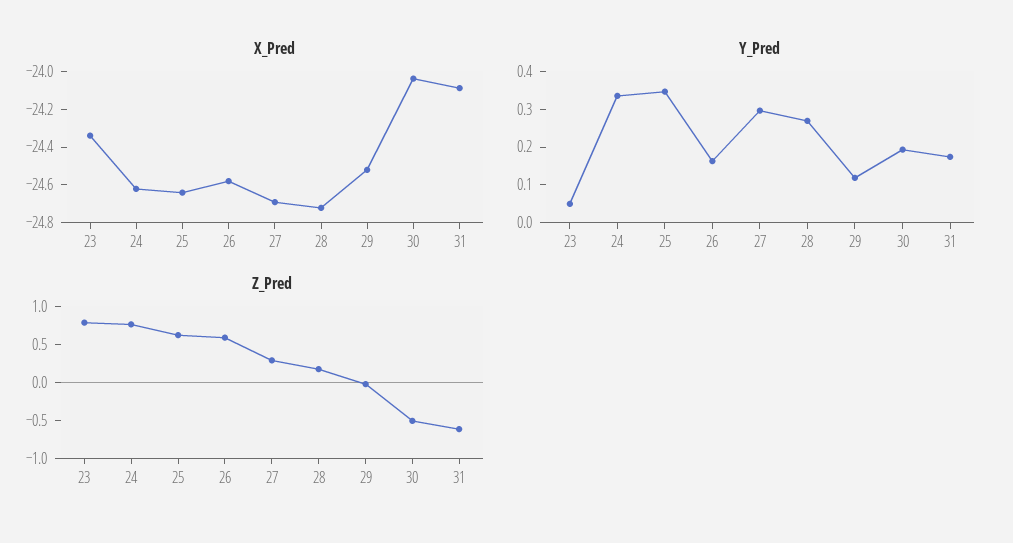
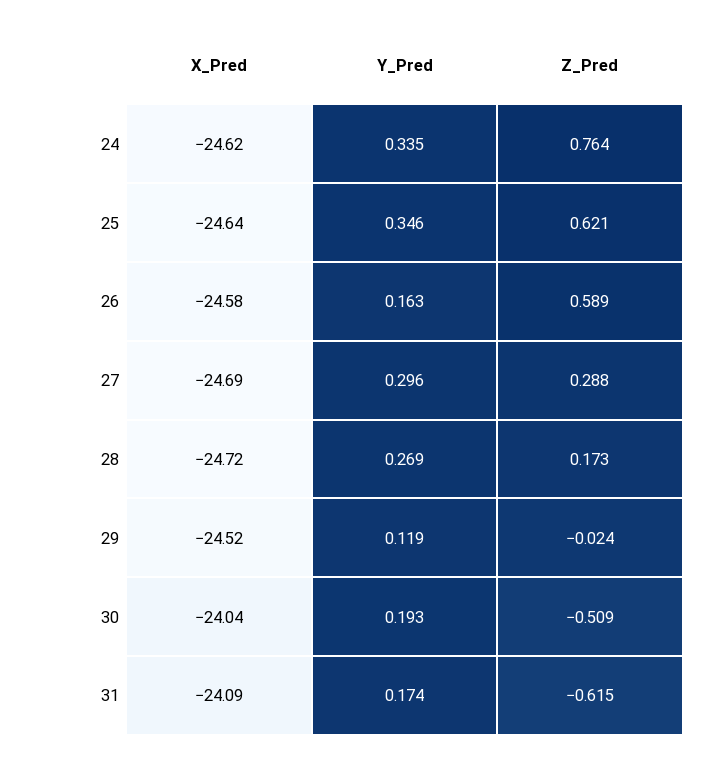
X_Pred, 23: -24.35 -> none
Y_Pred, 23: 0.05 -> none
Z_Pred, 23: 0.75 -> none

